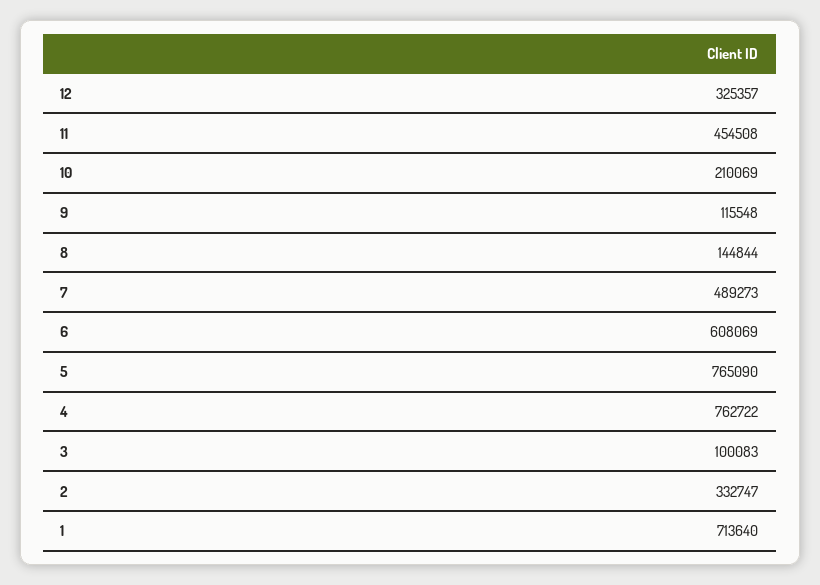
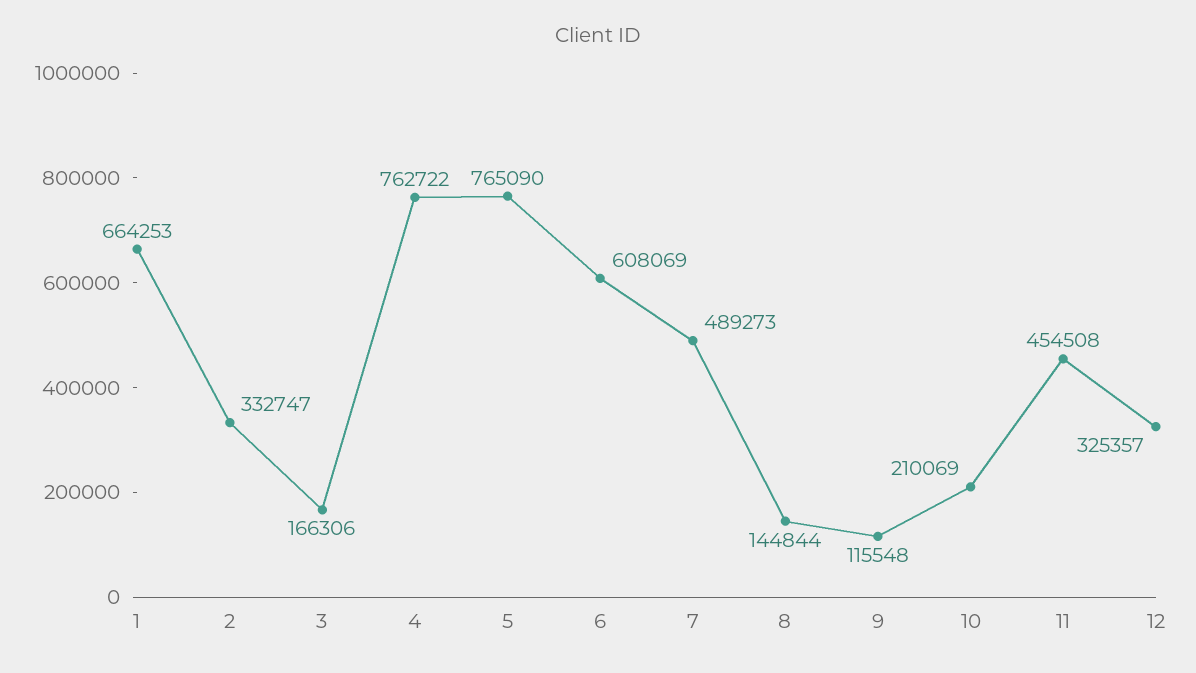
3: 100083 -> 166306
1: 713640 -> 664253

